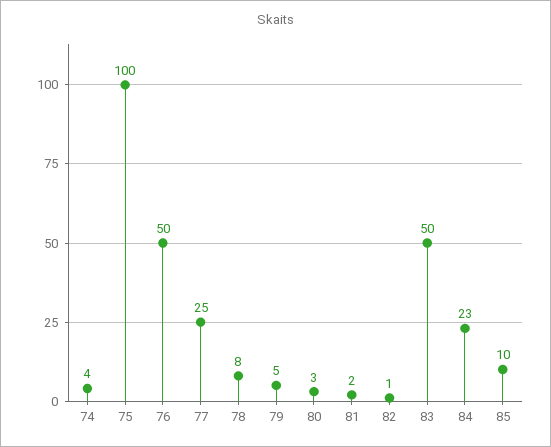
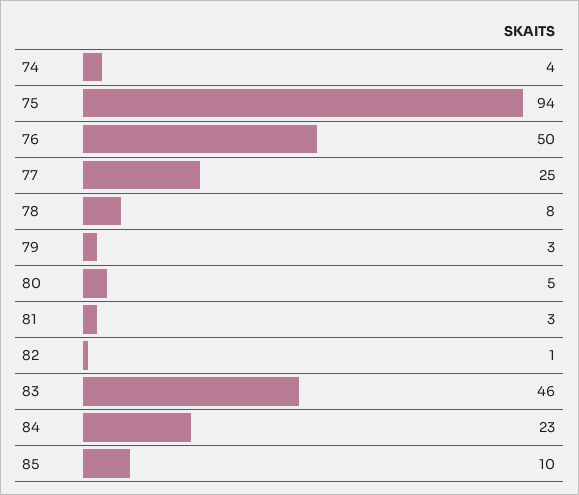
75: 100 -> 94
79: 5 -> 3
80: 3 -> 5
81: 2 -> 3
83: 50 -> 46

